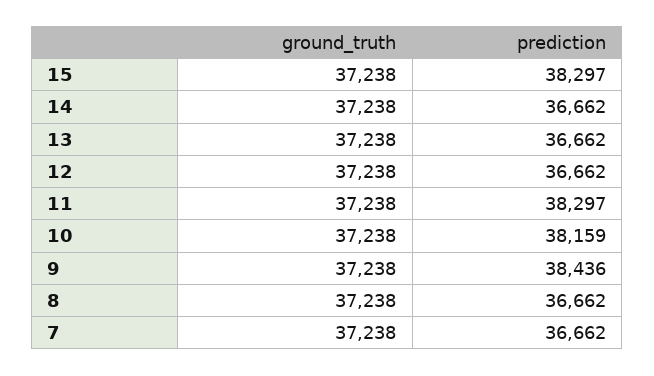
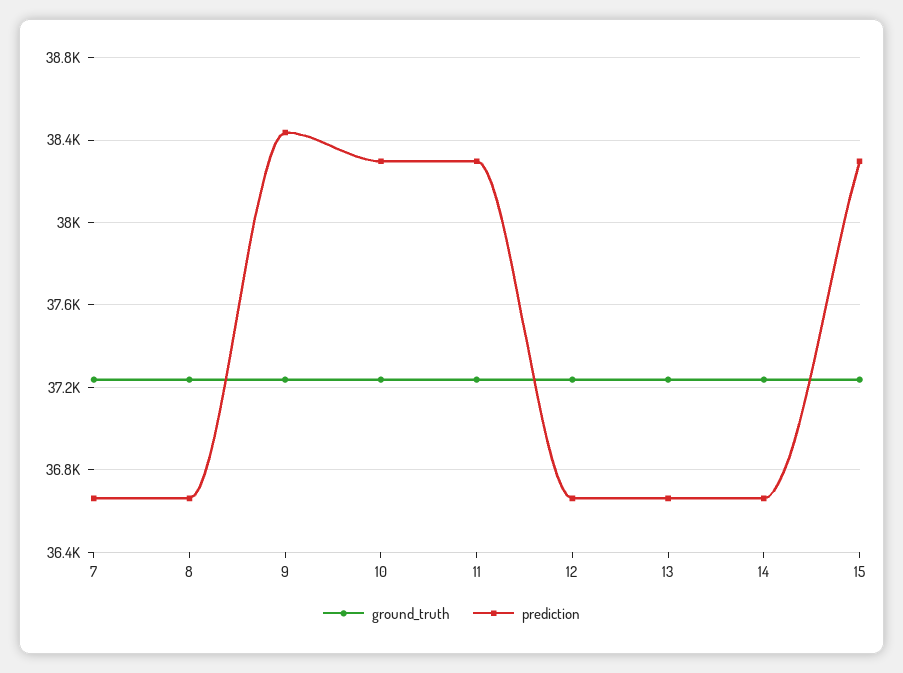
prediction, 10: 38159 -> 38300

